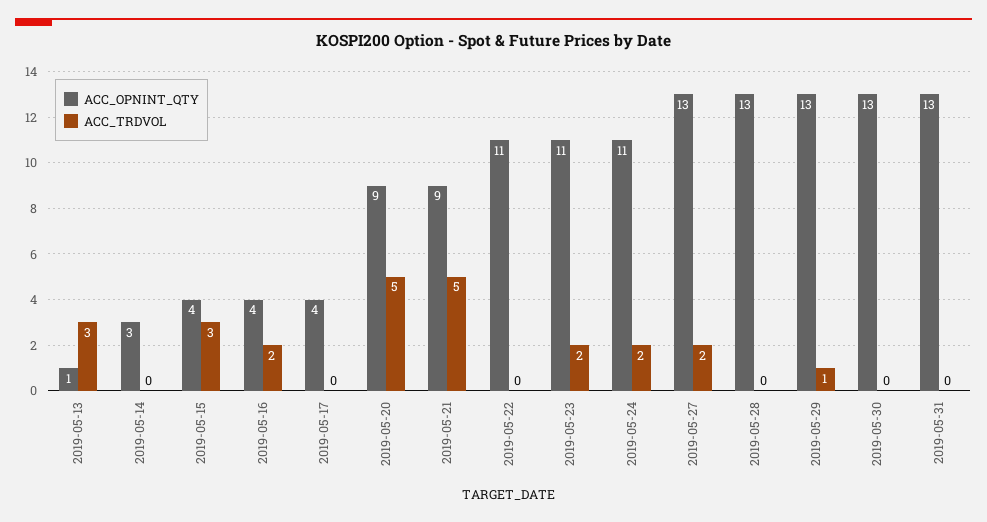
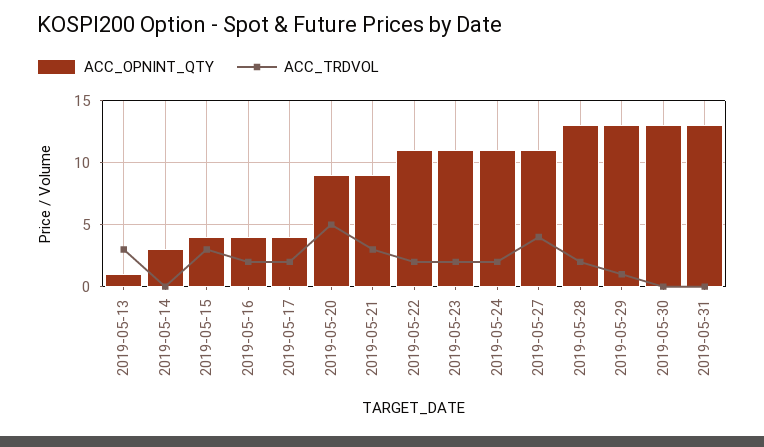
ACC_TRDVOL, 2019-05-17: 0 -> 2
ACC_TRDVOL, 2019-05-21: 5 -> 3
ACC_TRDVOL, 2019-05-22: 0 -> 2
ACC_OPNINT_QTY, 2019-05-27: 13 -> 11
ACC_TRDVOL, 2019-05-27: 2 -> 4
ACC_TRDVOL, 2019-05-28: 0 -> 2

